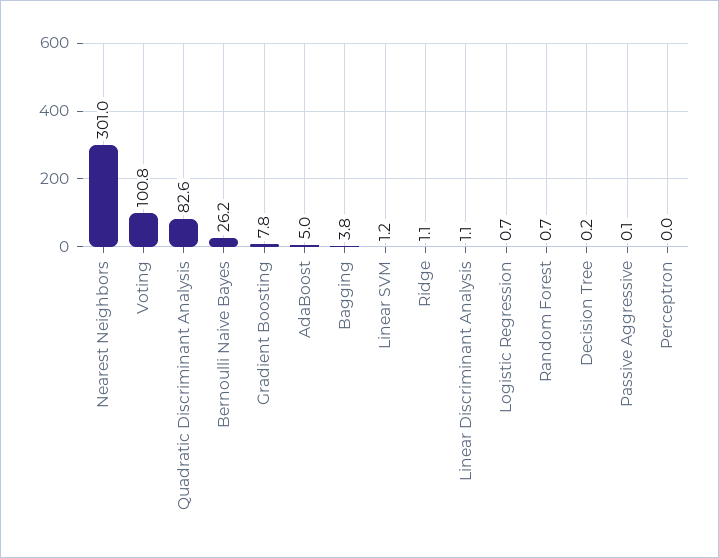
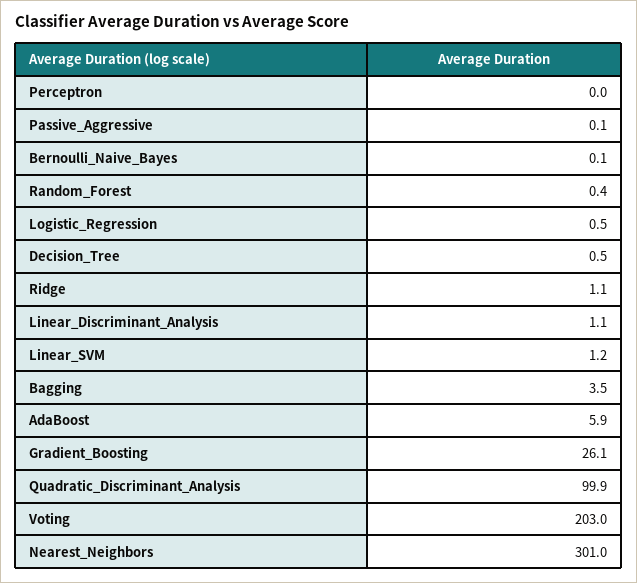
Voting: 100.8 -> 203
Quadratic Discriminant Analysis: 82.6 -> 99.9
Bernoulli Naive Bayes: 26.2 -> 0.1
Gradient Boosting: 7.8 -> 26.1
AdaBoost: 5 -> 5.9
Bagging: 3.8 -> 3.5
Logistic Regression: 0.7 -> 0.5
Random Forest: 0.7 -> 0.4
Decision Tree: 0.2 -> 0.5

